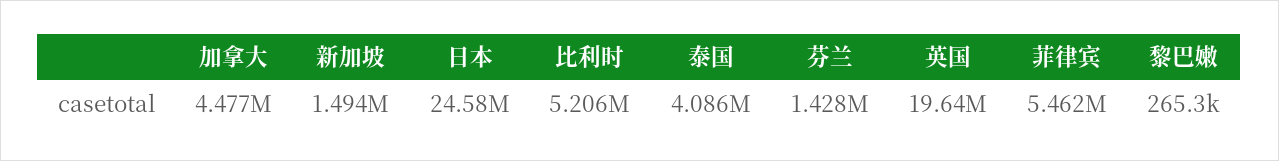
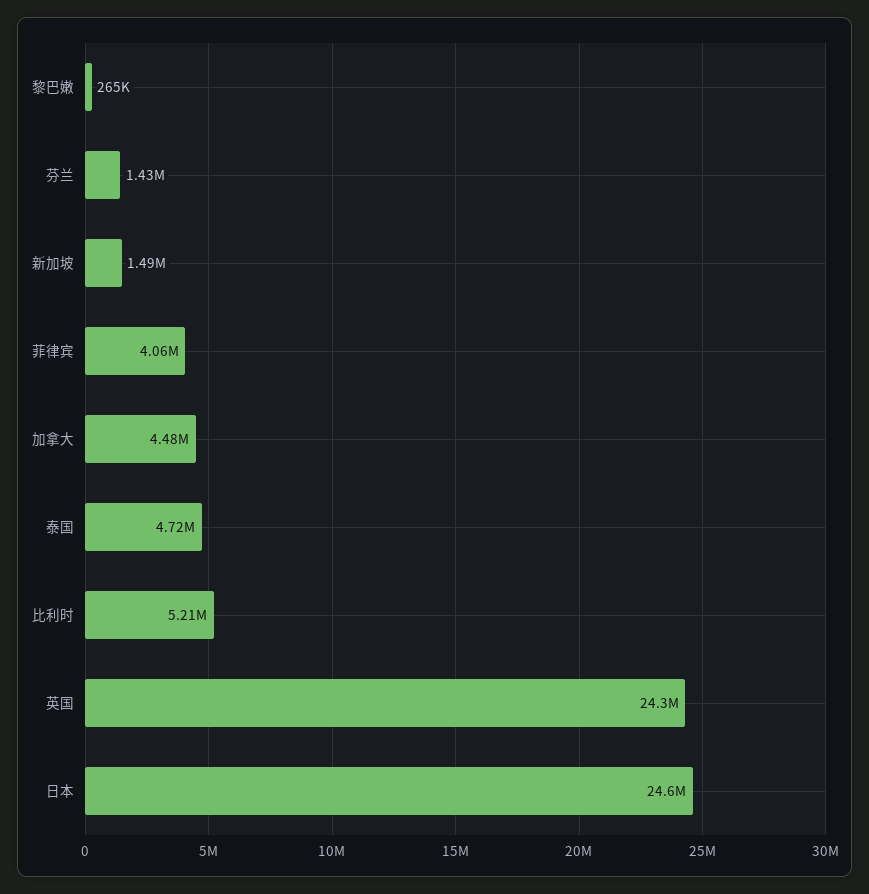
泰国: 4086000 -> 4720000
英国: 19640000 -> 24300000
菲律宾: 5462000 -> 4060000

